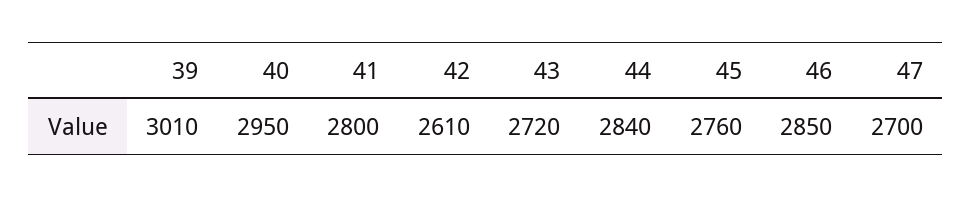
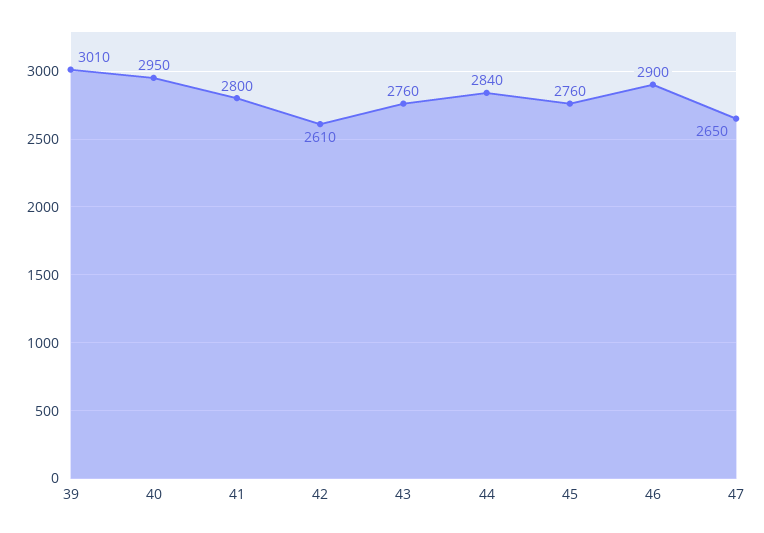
43: 2720 -> 2760
46: 2850 -> 2900
47: 2700 -> 2650

